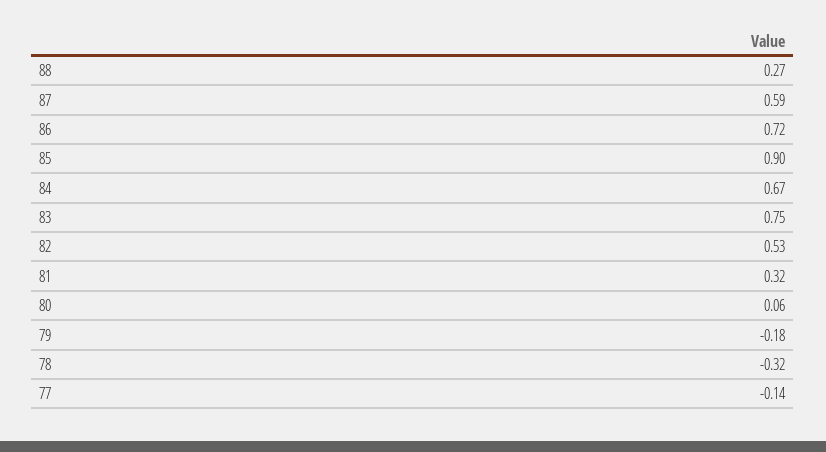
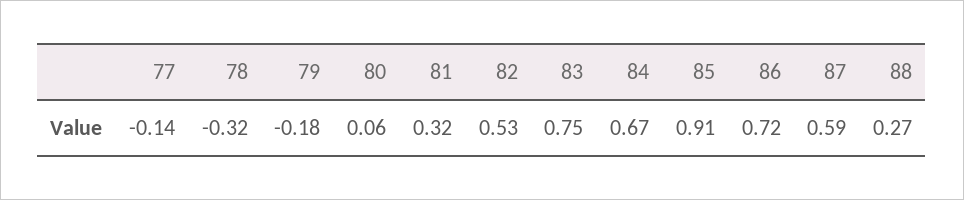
85: 0.9 -> 0.91

